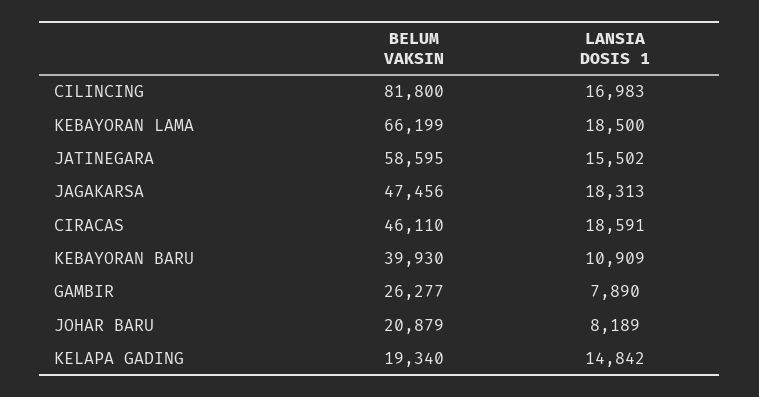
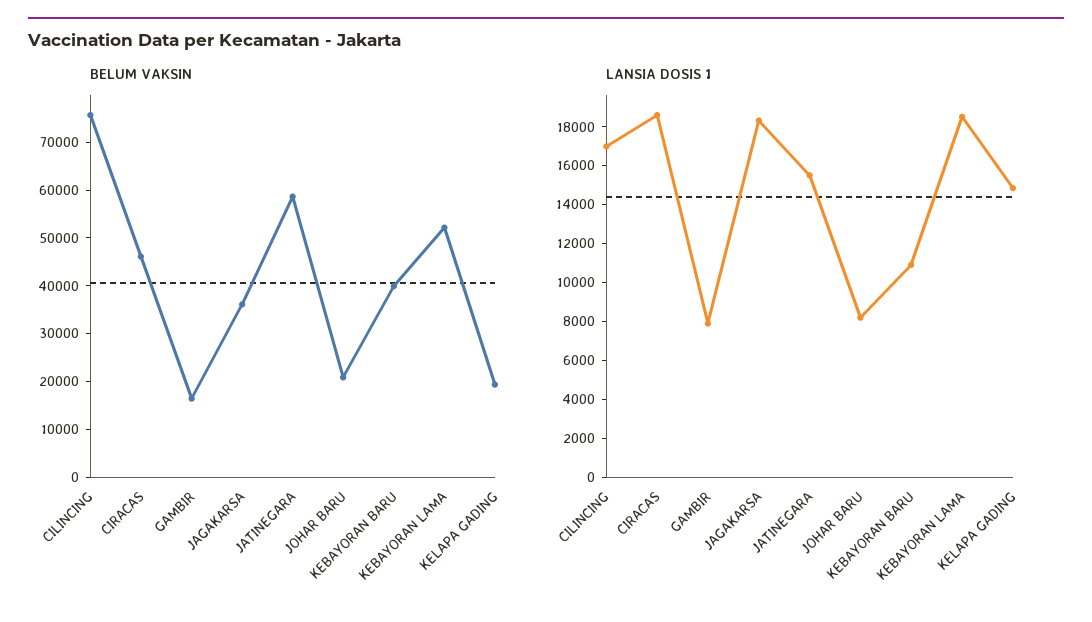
BELUM VAKSIN, CILINCING: 81800 -> 76000
BELUM VAKSIN, KEBAYORAN LAMA: 66199 -> 52000
BELUM VAKSIN, JAGAKARSA: 47456 -> 36000
BELUM VAKSIN, GAMBIR: 26277 -> 16000

